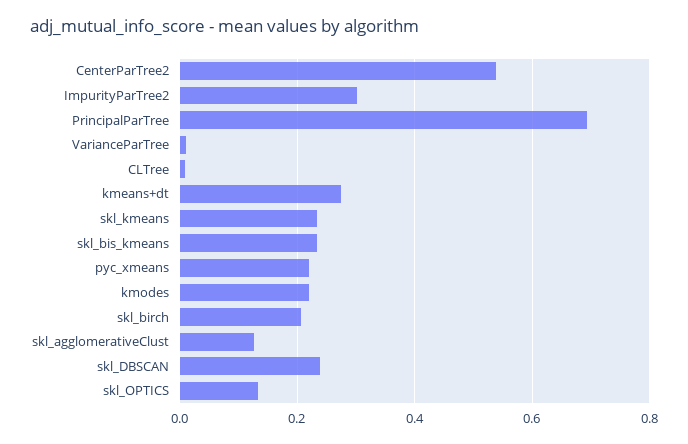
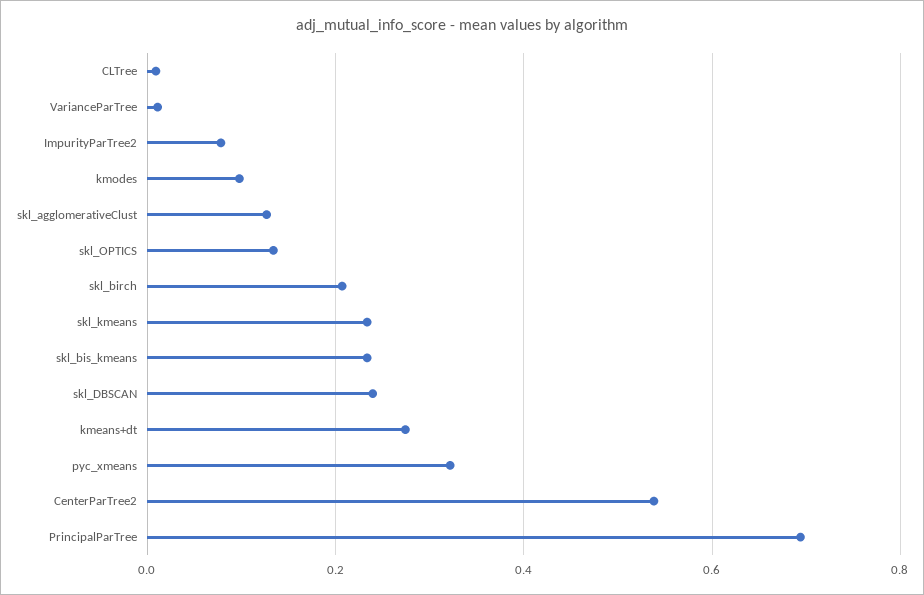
ImpurityParTree2: 0.3 -> 0.08
pyc_xmeans: 0.22 -> 0.32
kmodes: 0.22 -> 0.1

